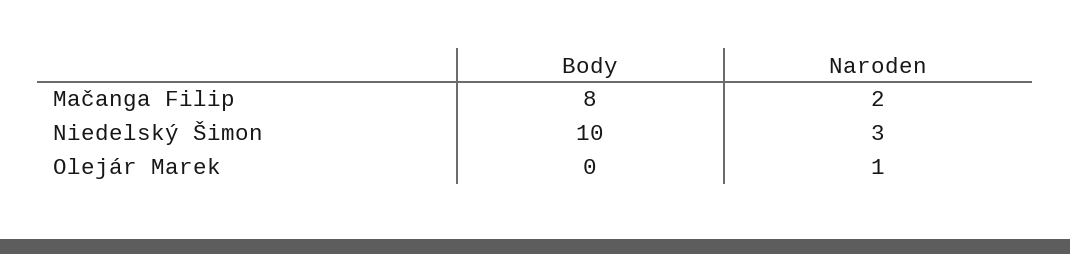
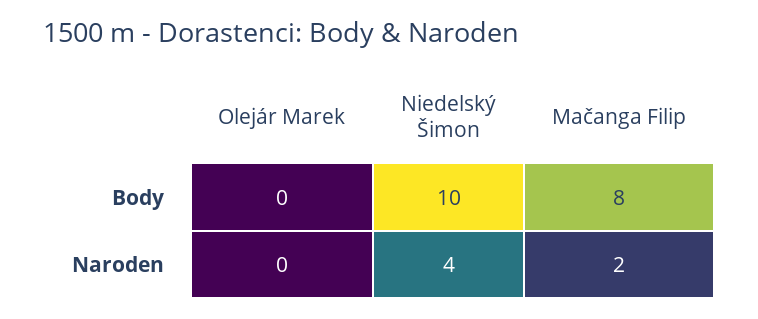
Naroden, Niedelský Šimon: 3 -> 4
Naroden, Olejár Marek: 1 -> 0

